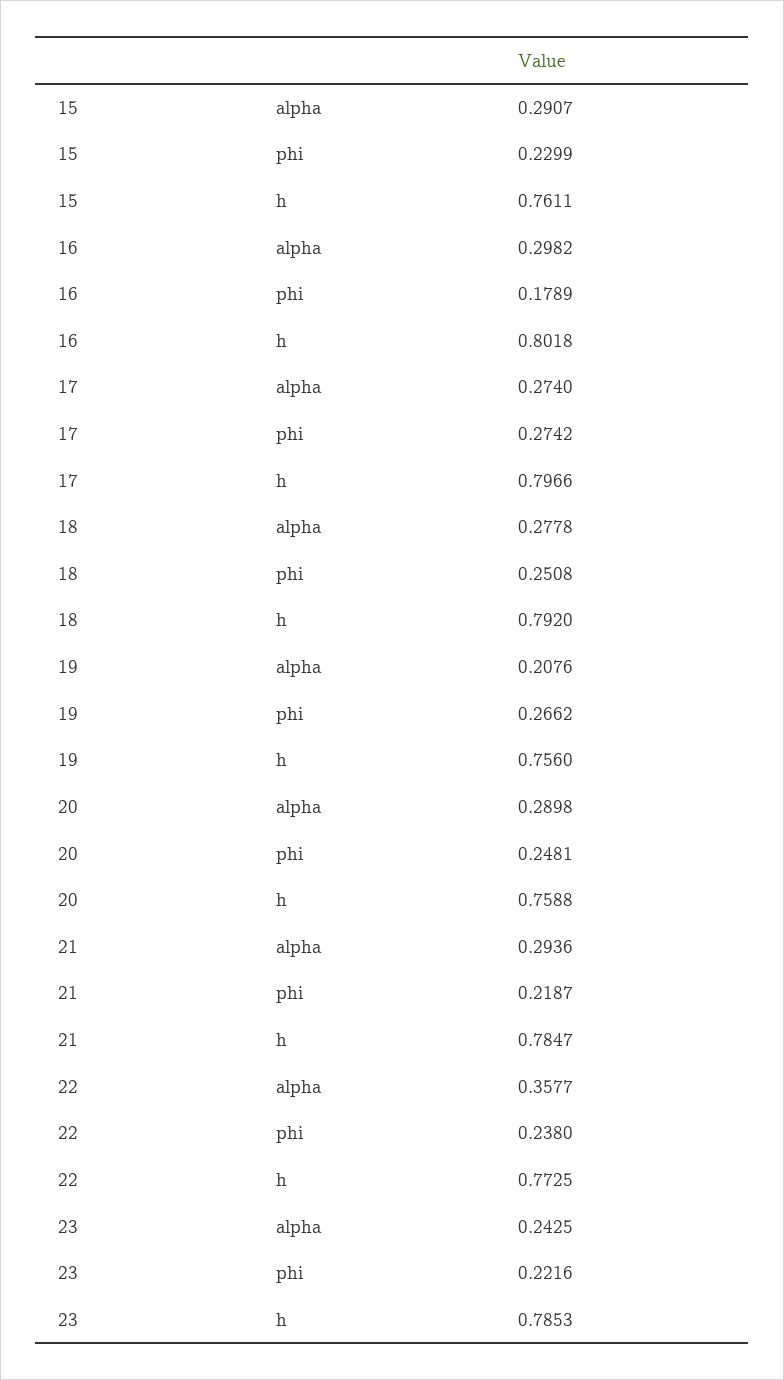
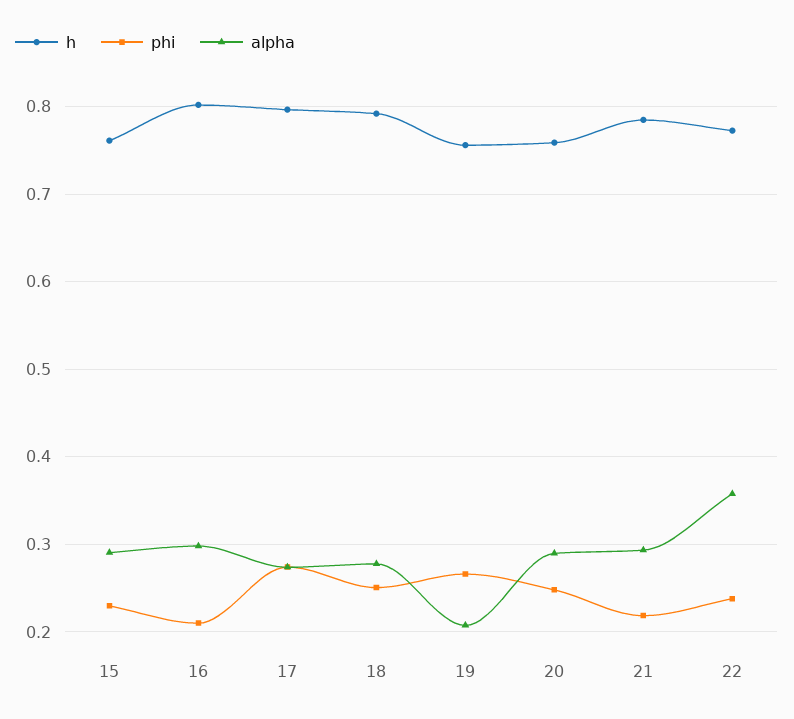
phi, 16: 0.1789 -> 0.21
alpha, 23: 0.2425 -> none
phi, 23: 0.2216 -> none
h, 23: 0.7853 -> none

